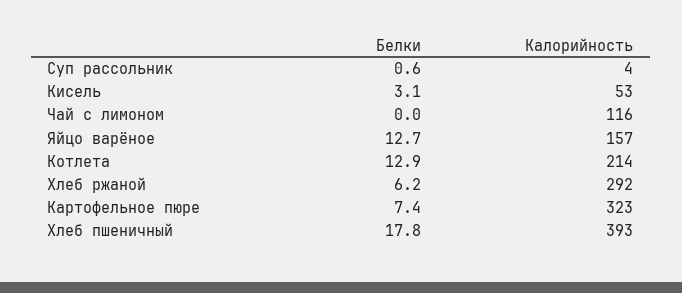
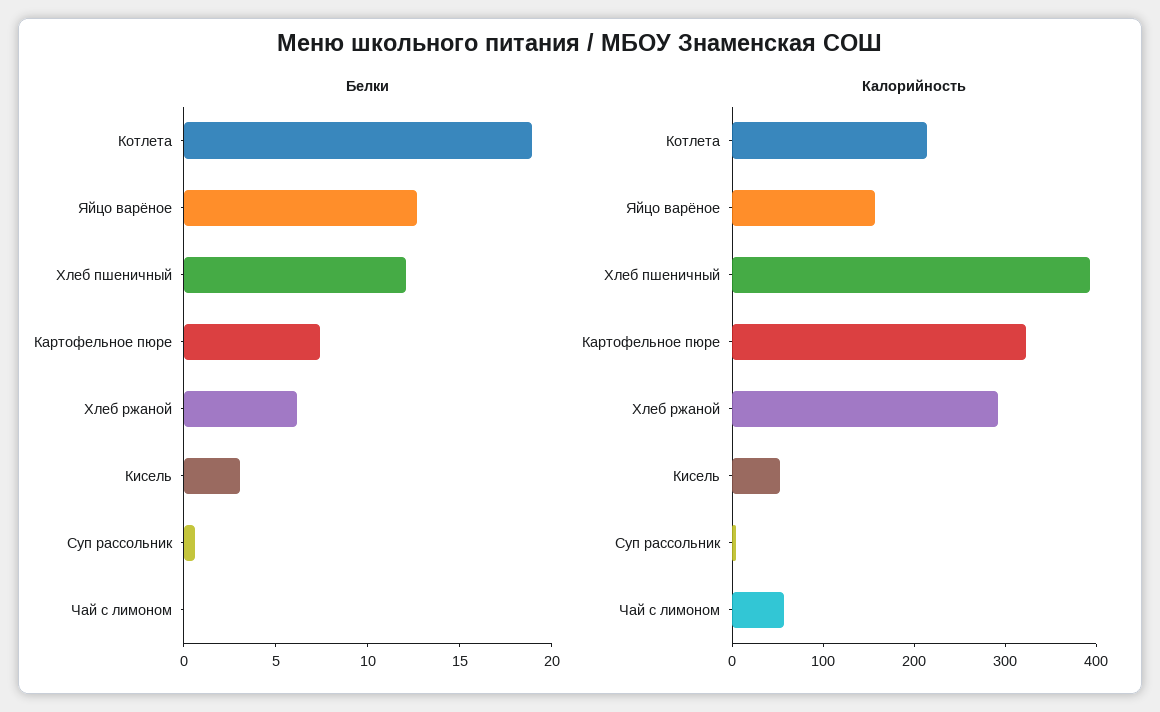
Калорийность, Чай с лимоном: 116 -> 60
Белки, Котлета: 12.9 -> 19
Белки, Хлеб пшеничный: 17.8 -> 12

